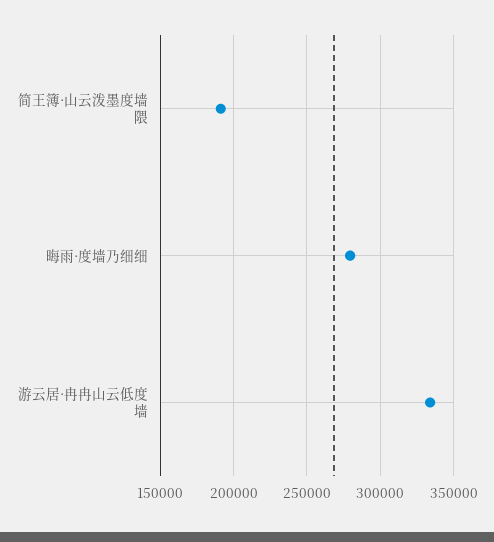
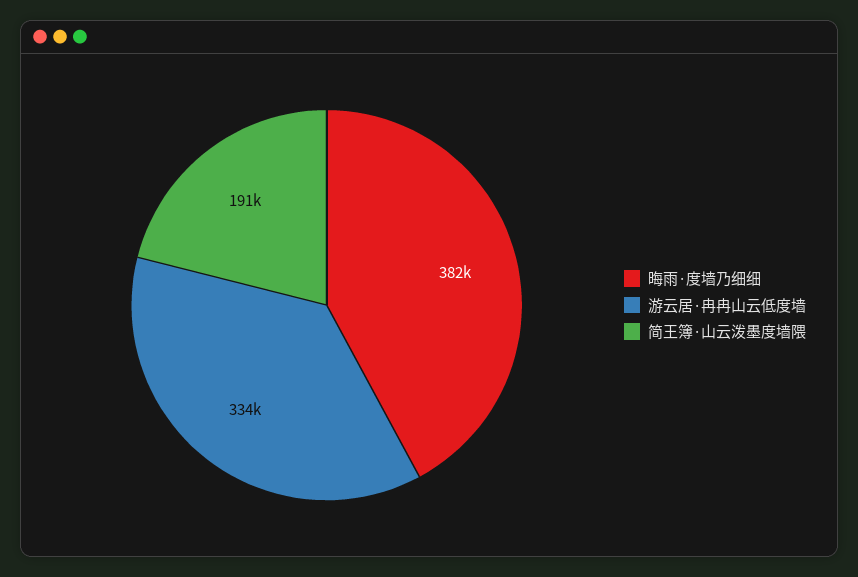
晦雨·度墙乃细细: 280000 -> 382000

